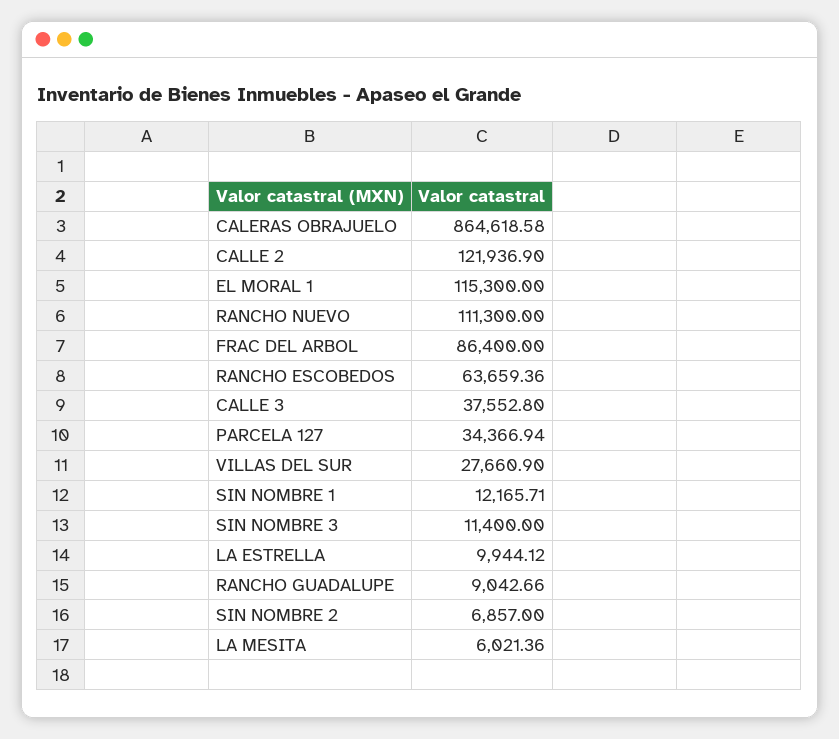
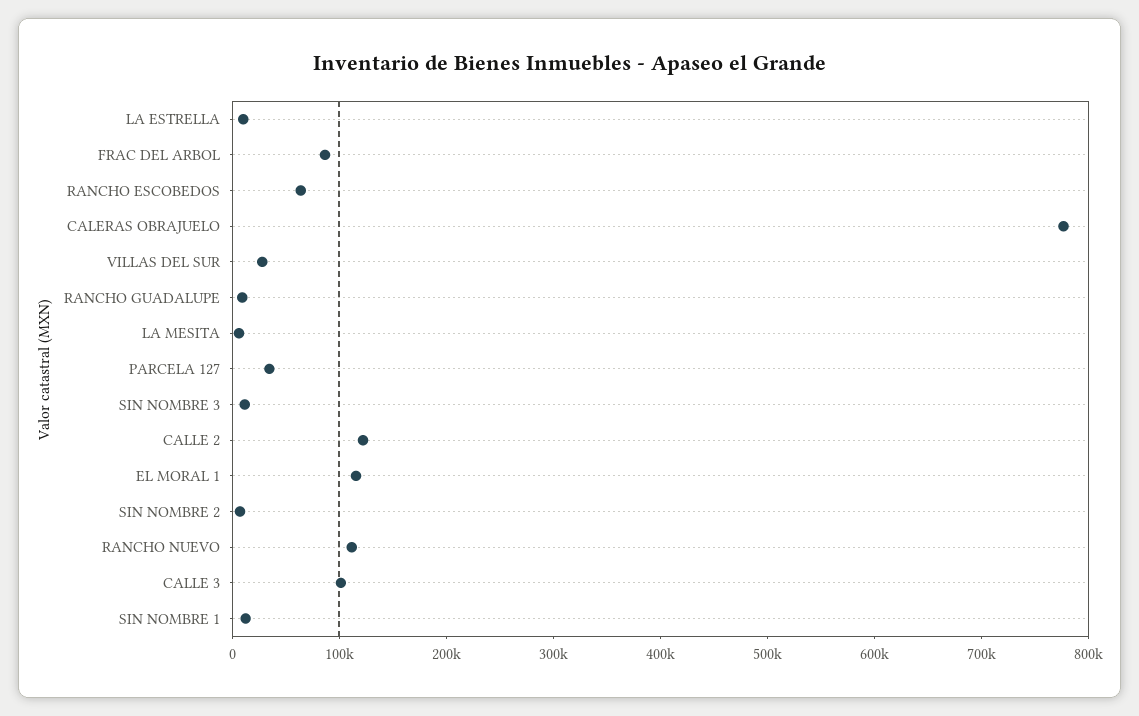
CALERAS OBRAJUELO: 864618.58 -> 780000
CALLE 3: 37552.8 -> 100000

